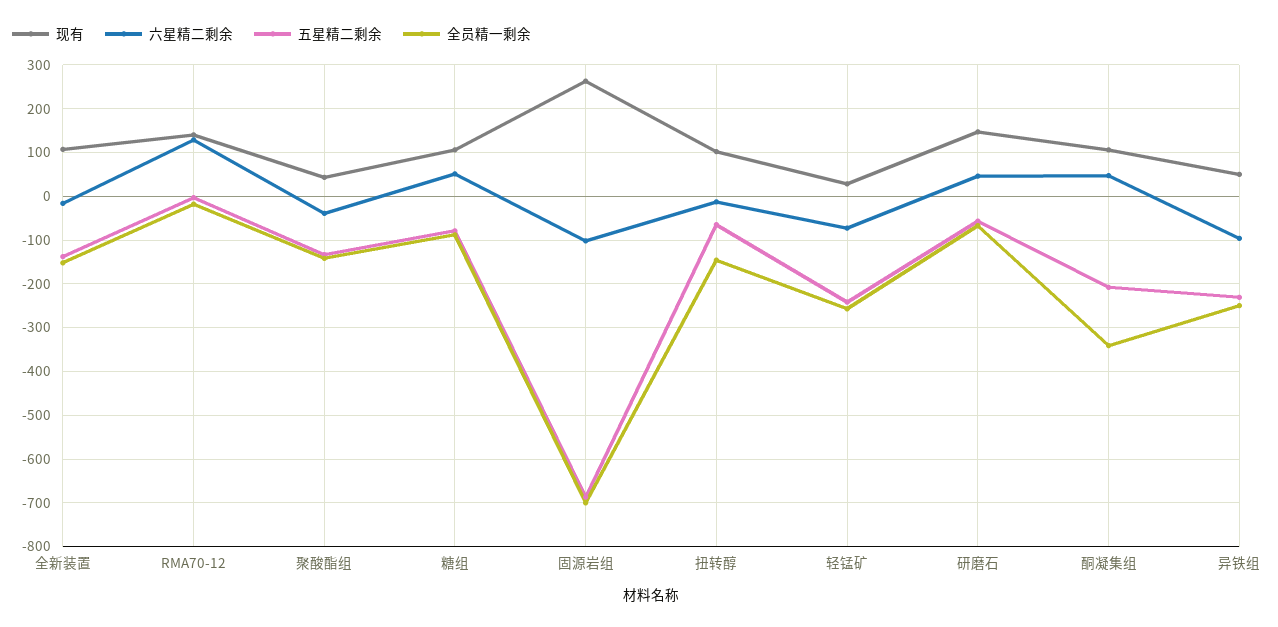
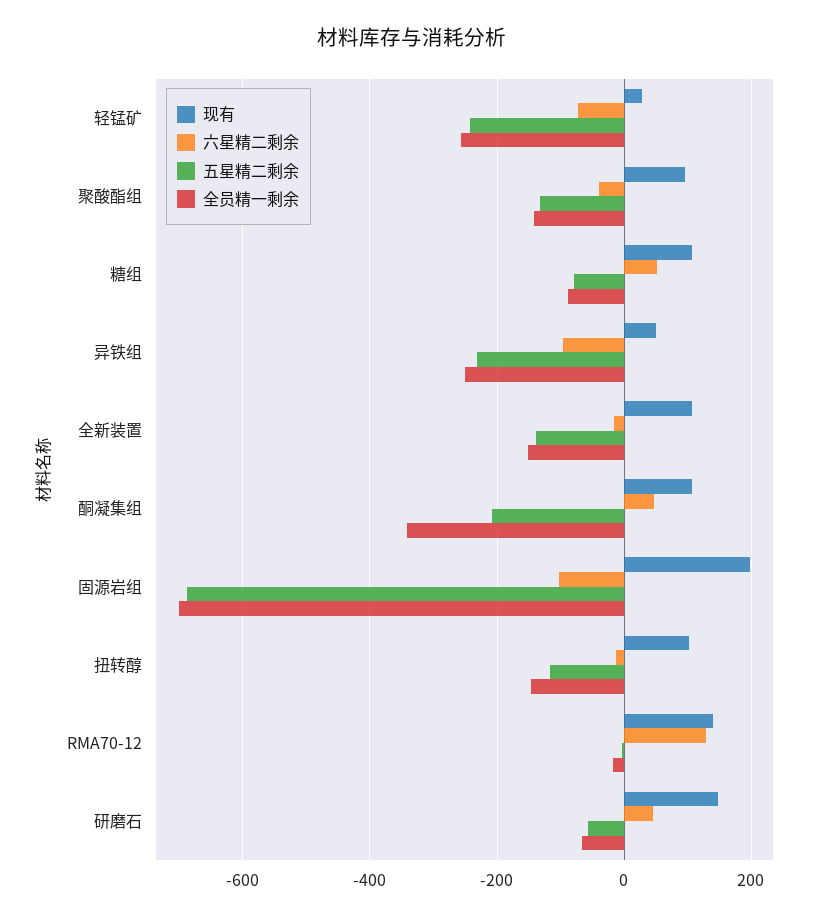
现有, 聚酸酯组: 40 -> 100
现有, 固源岩组: 260 -> 200
五星精二剩余, 扭转醇: -60 -> -120

